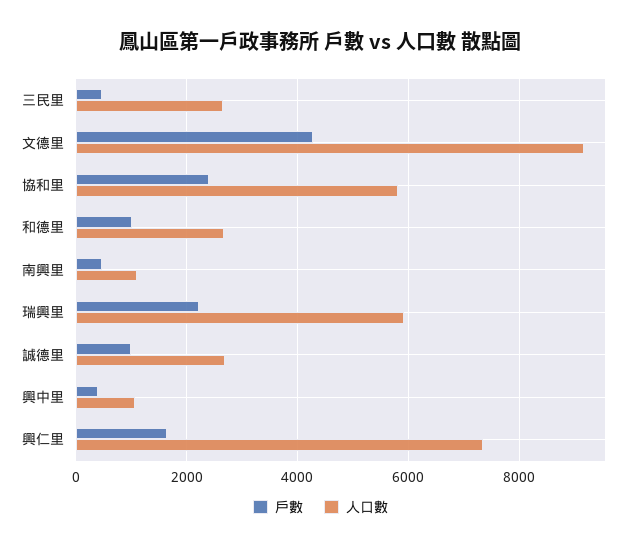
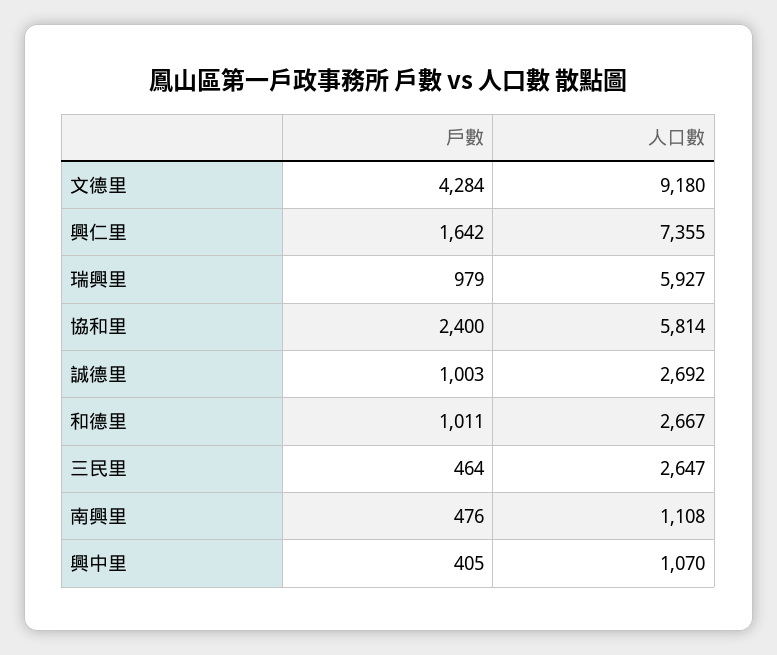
戶數, 瑞興里: 2200 -> 979

